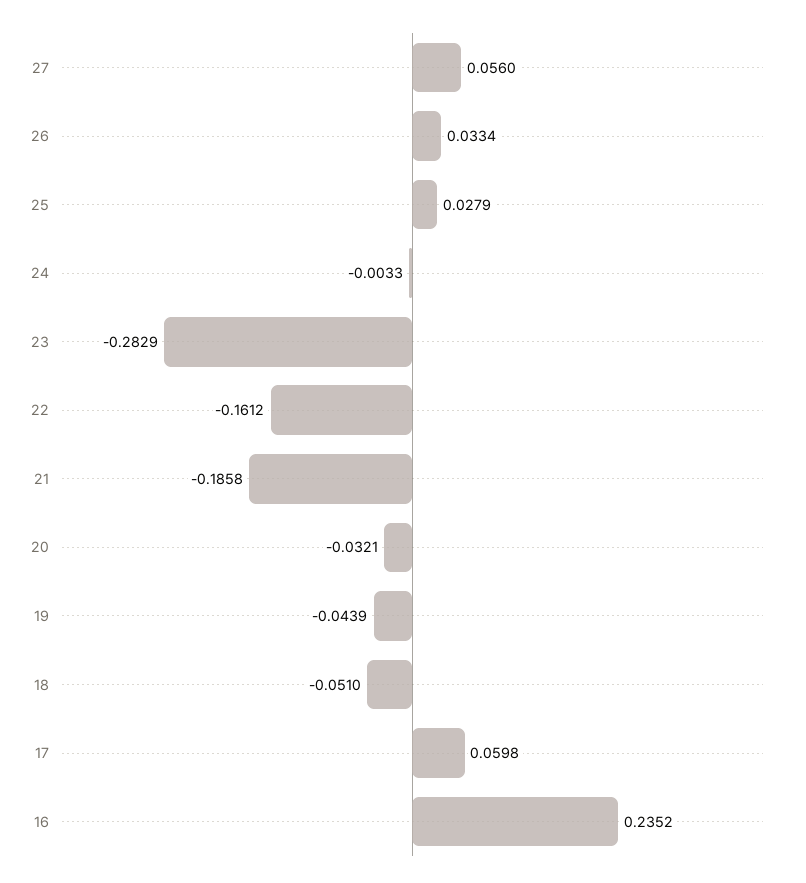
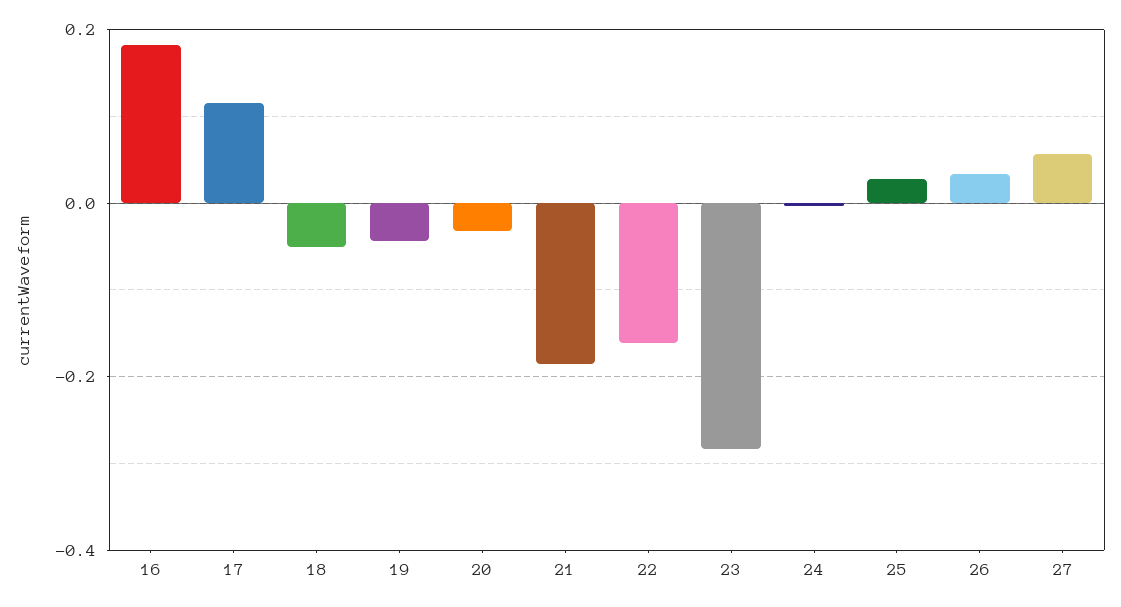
17: 0.0598 -> 0.12
16: 0.2352 -> 0.18

